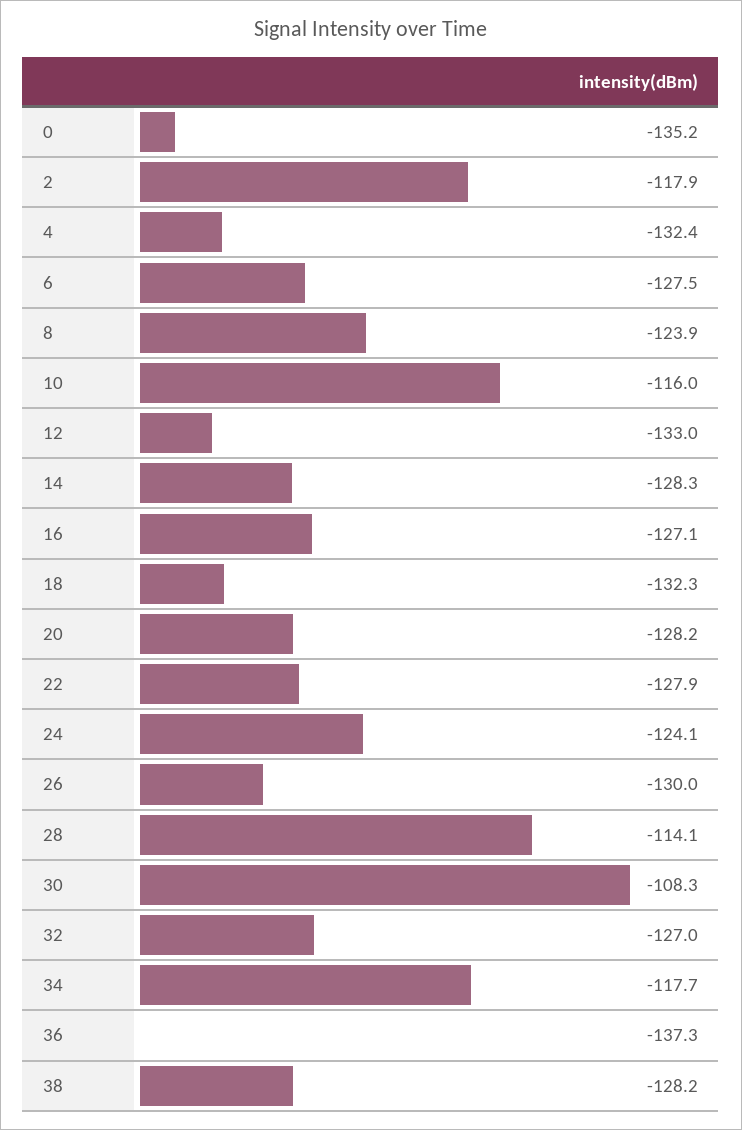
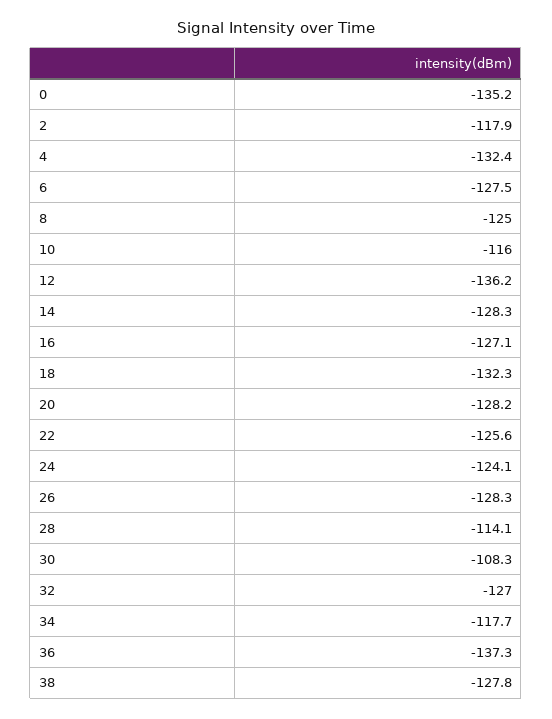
8: -123.9 -> -125
12: -133 -> -136.2
22: -127.9 -> -125.6
26: -130 -> -128.3
38: -128.2 -> -127.8

